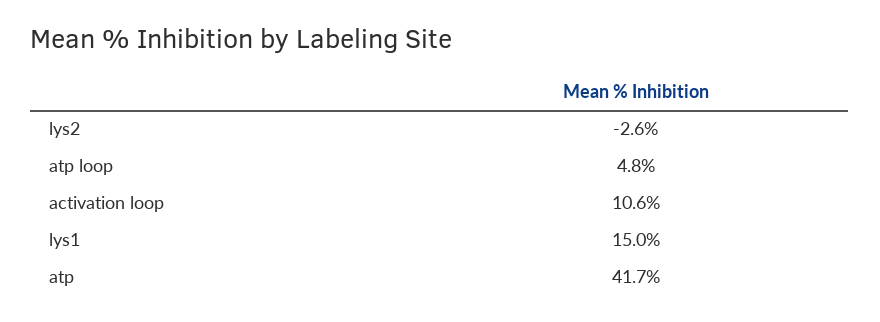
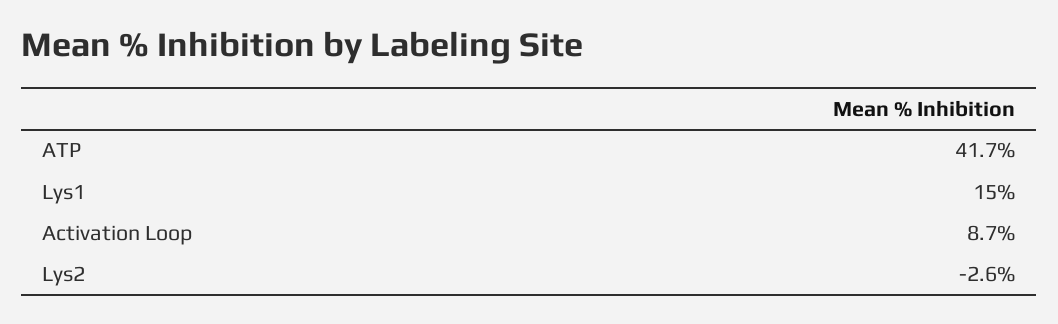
atp loop: 4.8 -> none
activation loop: 10.6 -> 8.7

